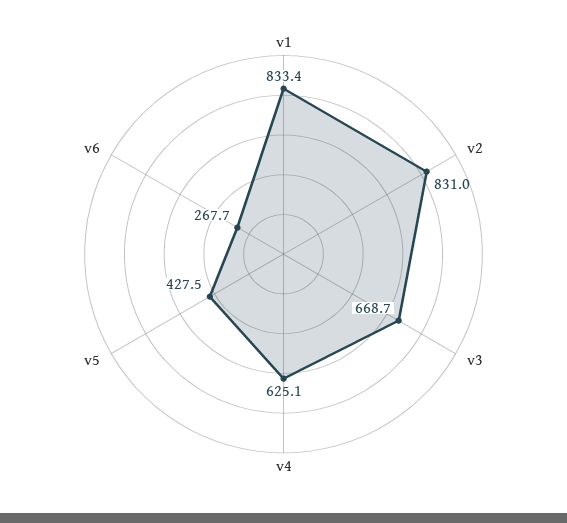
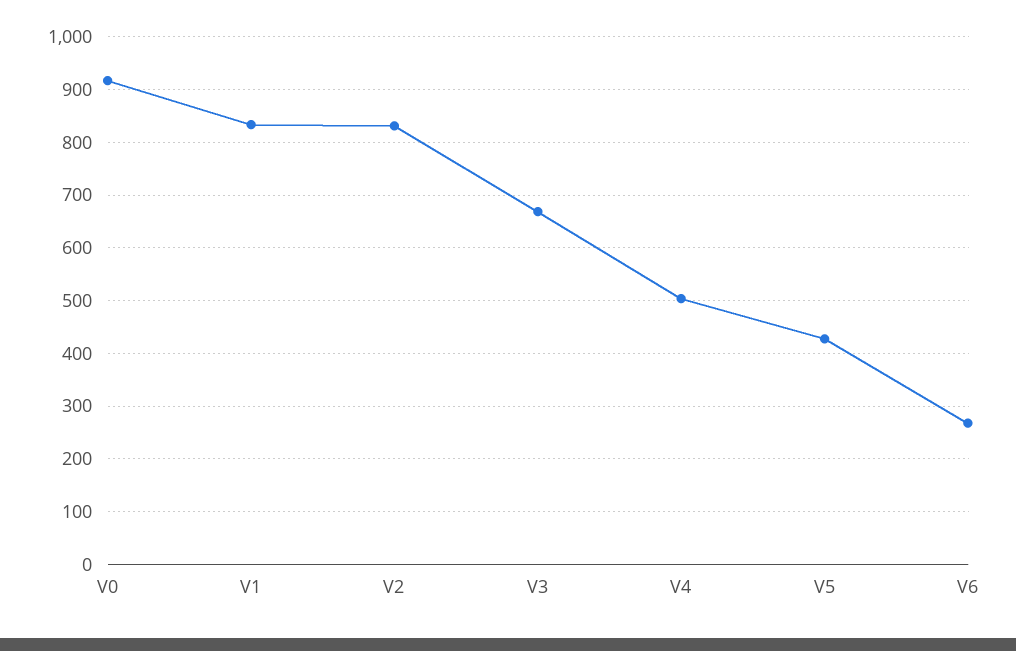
v4: 625.1 -> 500
V0: none -> 920

